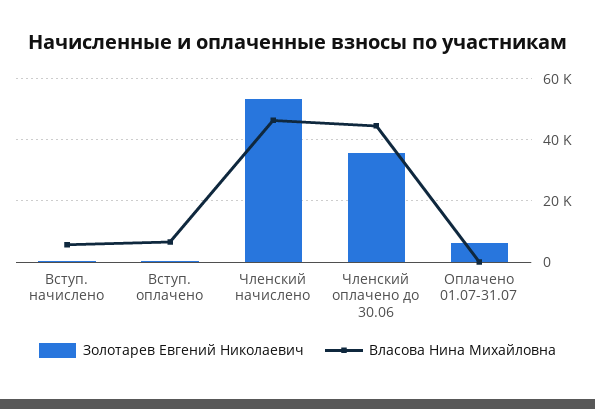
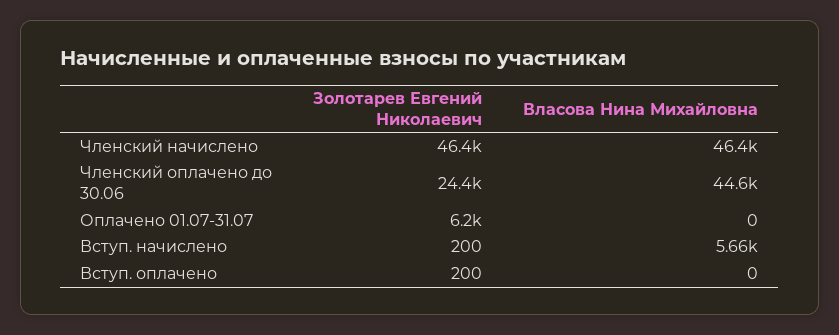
Власова Нина Михайловна, Вступ. оплачено: 6000 -> 0
Золотарев Евгений Николаевич, Членский начислено: 54000 -> 46400
Золотарев Евгений Николаевич, Членский оплачено до 30.06: 36000 -> 24400

